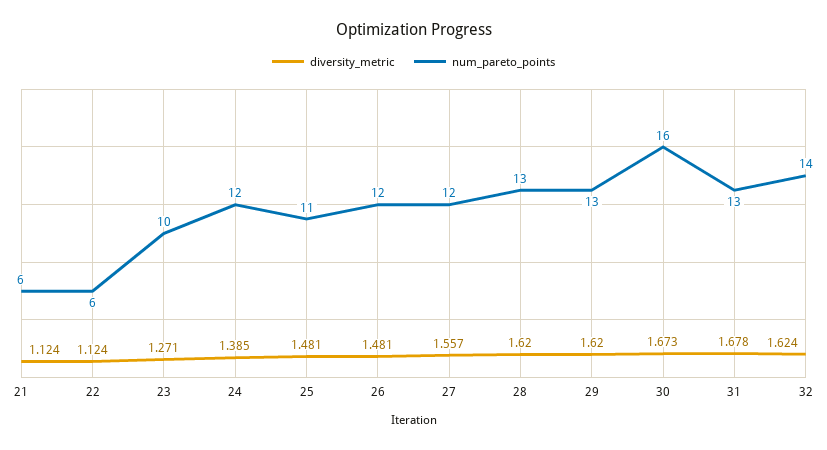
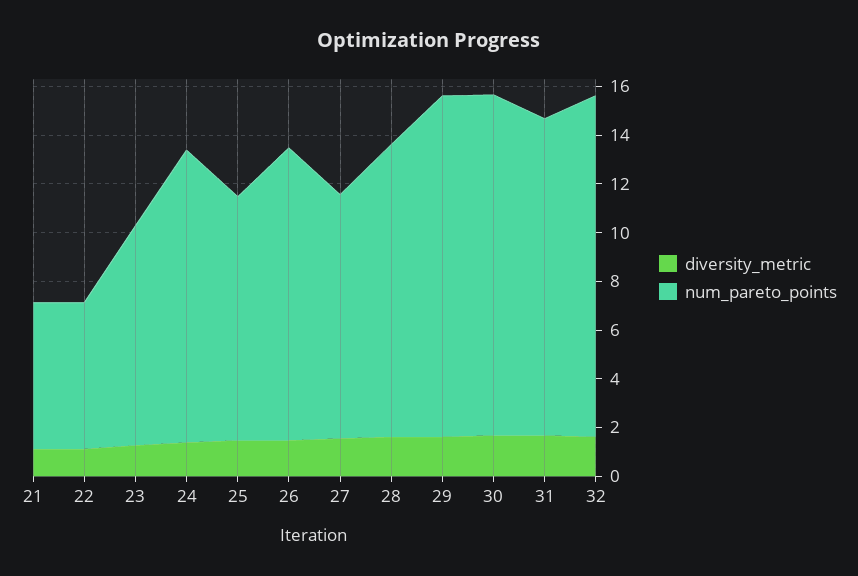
num_pareto_points, 23: 10 -> 9
num_pareto_points, 25: 11 -> 10
num_pareto_points, 27: 12 -> 10
num_pareto_points, 28: 13 -> 12
num_pareto_points, 29: 13 -> 14
num_pareto_points, 30: 16 -> 14

